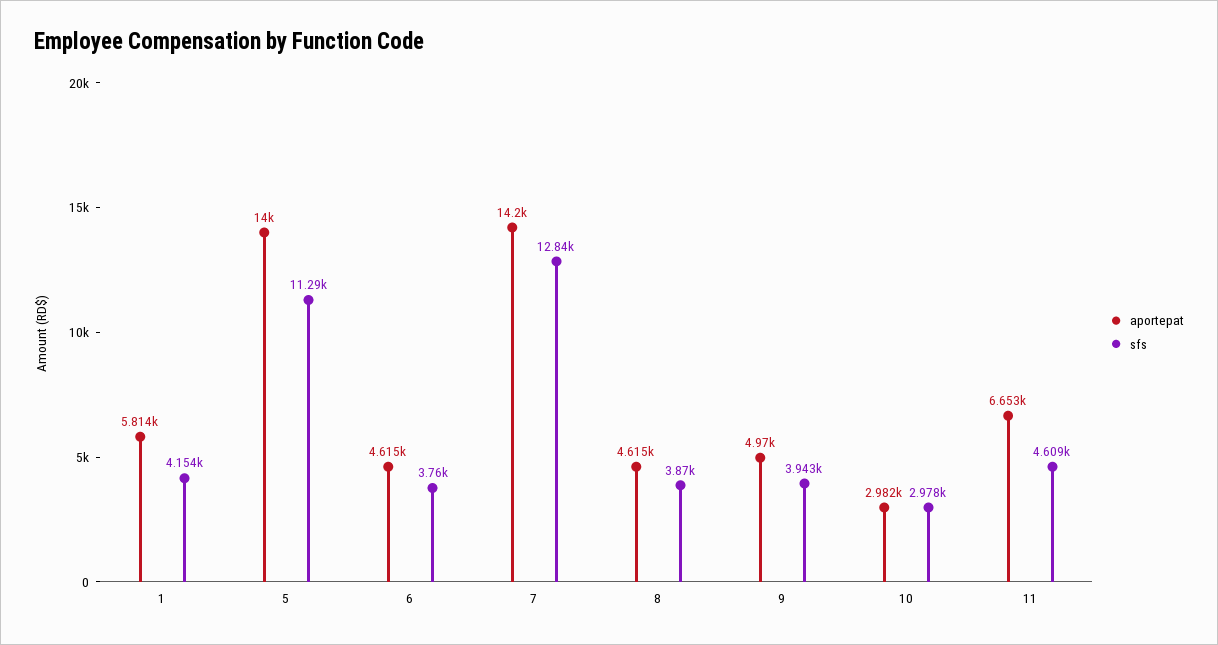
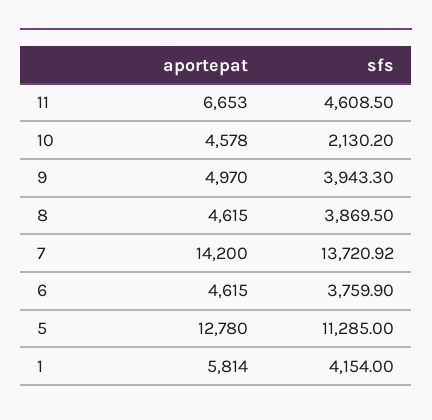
aportepat, 5: 14000 -> 12780
sfs, 7: 12840 -> 13720.92
aportepat, 10: 2982 -> 4578
sfs, 10: 2978 -> 2130.2

